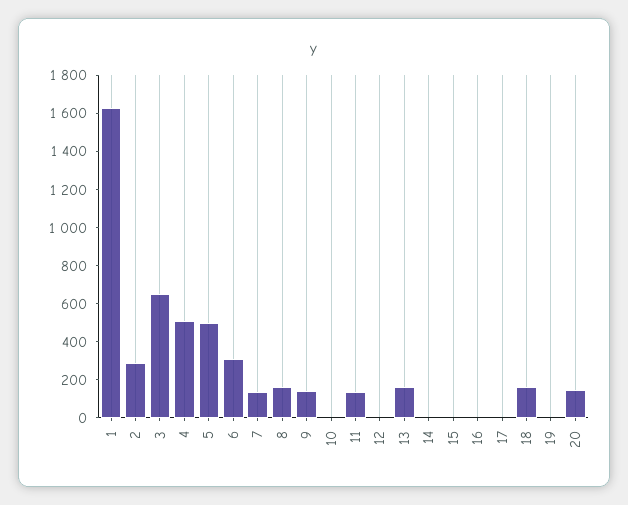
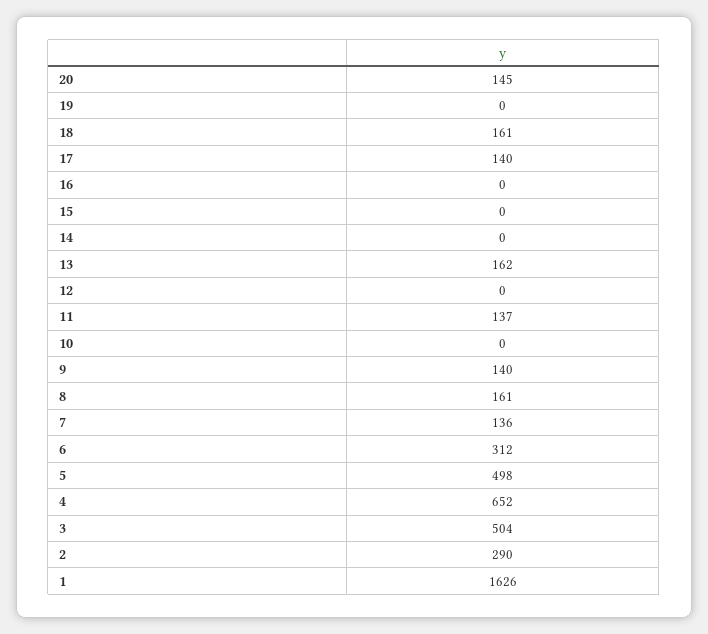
3: 650 -> 504
4: 500 -> 652
17: 0 -> 140

